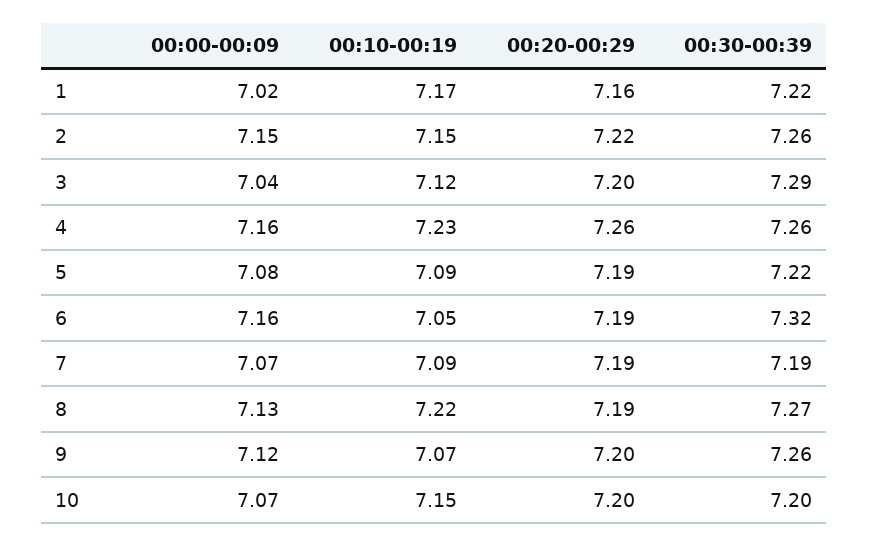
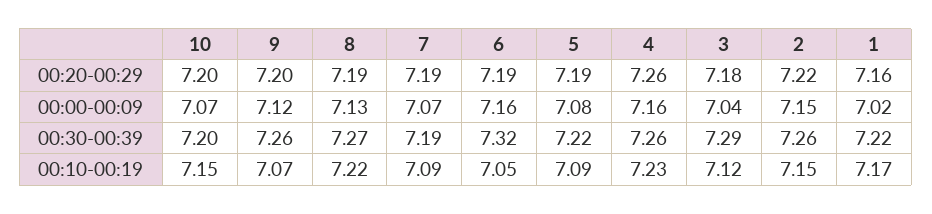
00:20-00:29, 3: 7.2 -> 7.18

